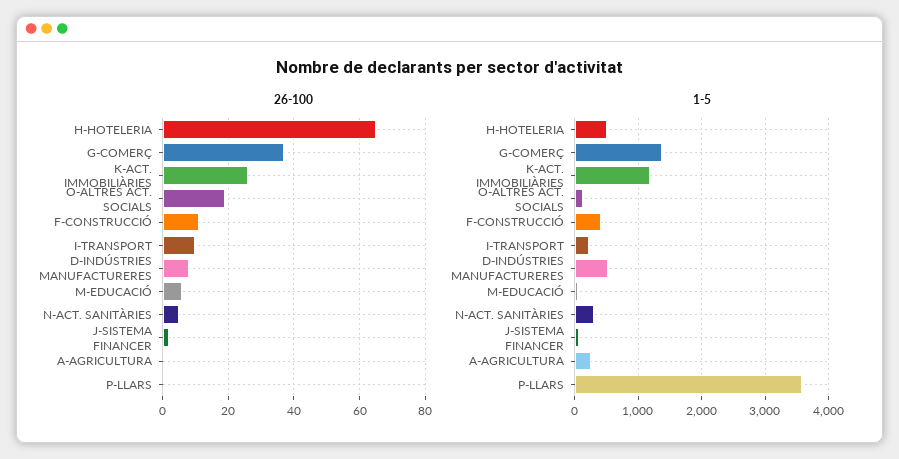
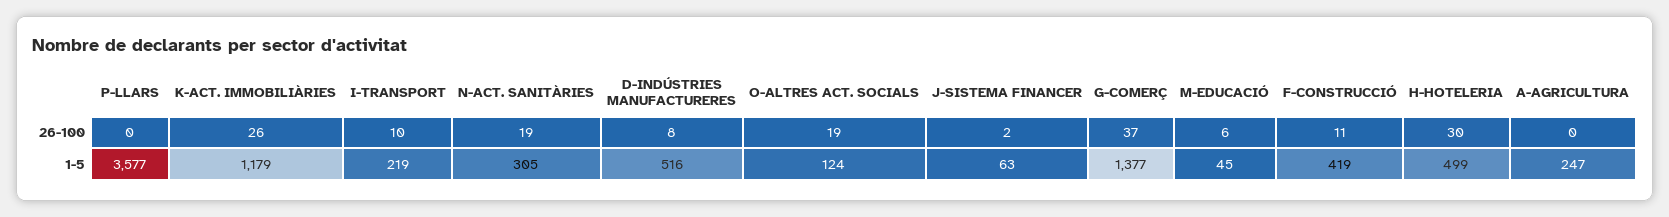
26-100, H-HOTELERIA: 65 -> 30
26-100, N-ACT. SANITÀRIES: 5 -> 19

